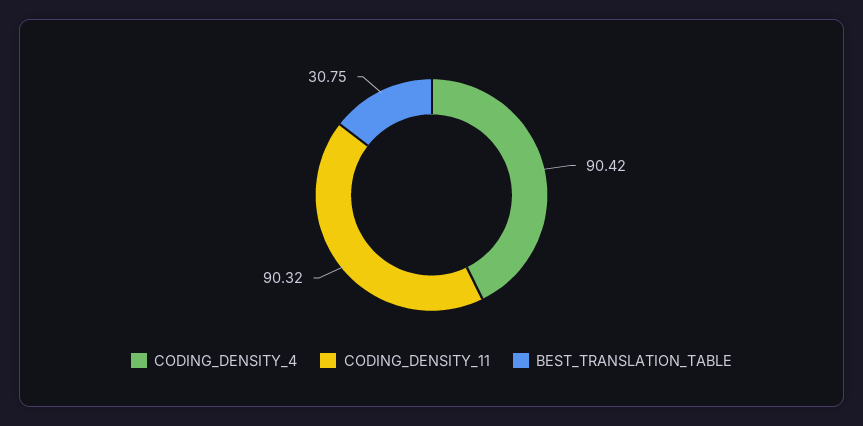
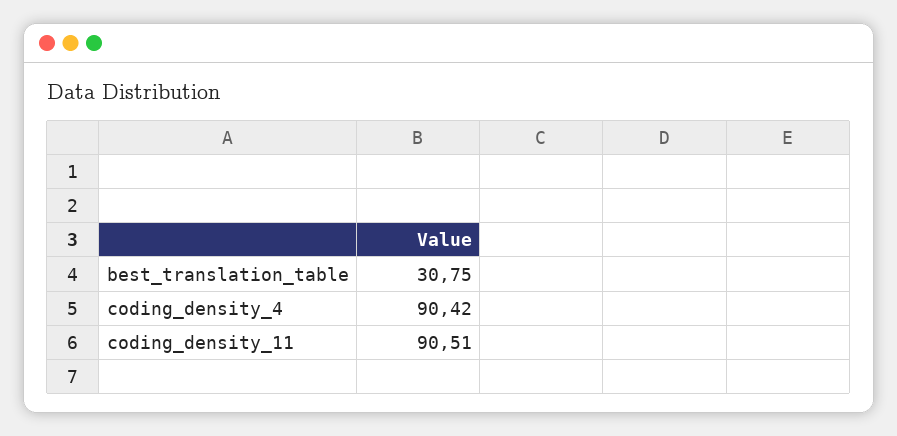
CODING_DENSITY_11: 90.32 -> 90.51

